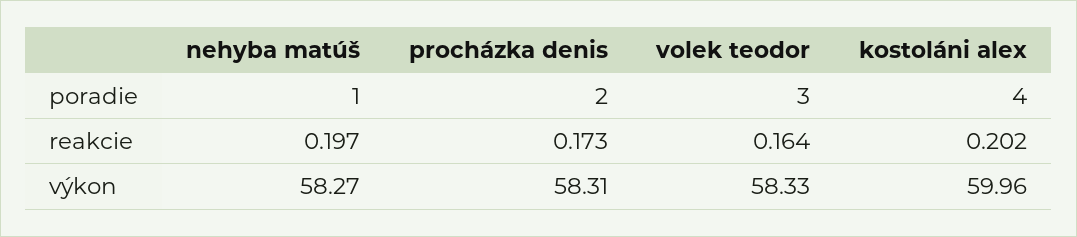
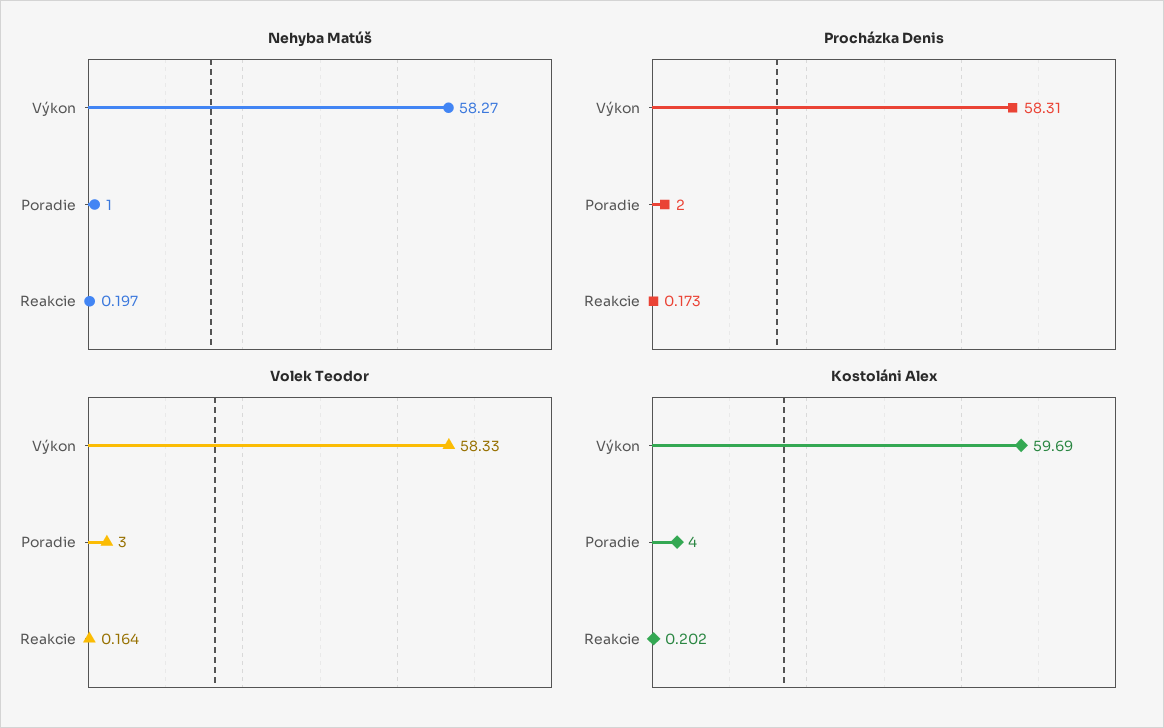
kostoláni alex, výkon: 59.96 -> 59.69

